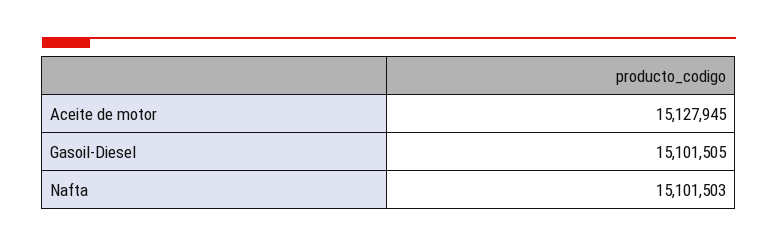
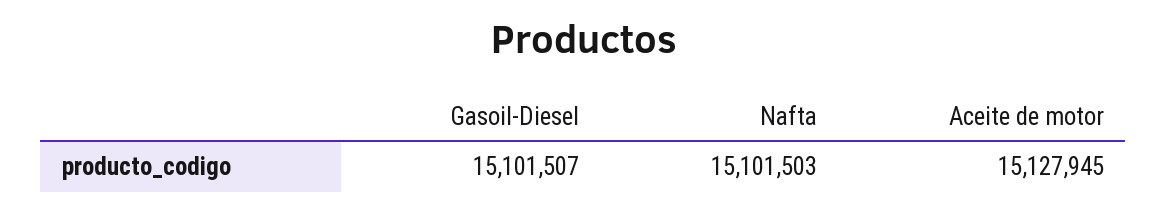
Gasoil-Diesel: 15101505 -> 15101507

